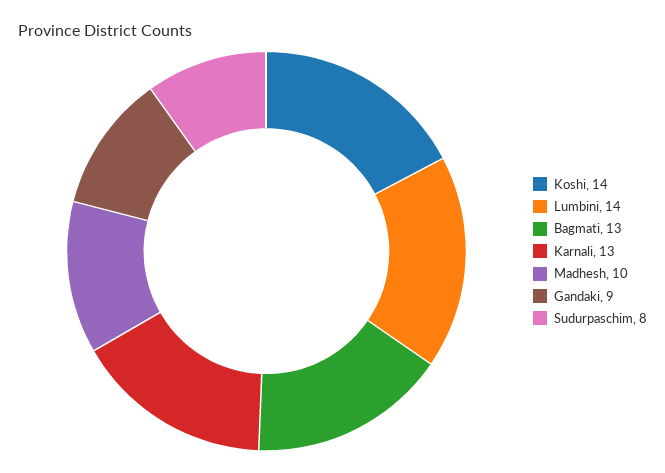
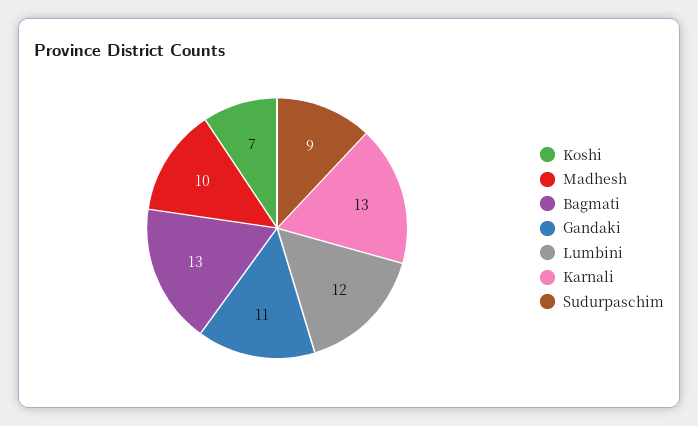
Koshi: 14 -> 7
Lumbini: 14 -> 12
Gandaki: 9 -> 11
Sudurpaschim: 8 -> 9

